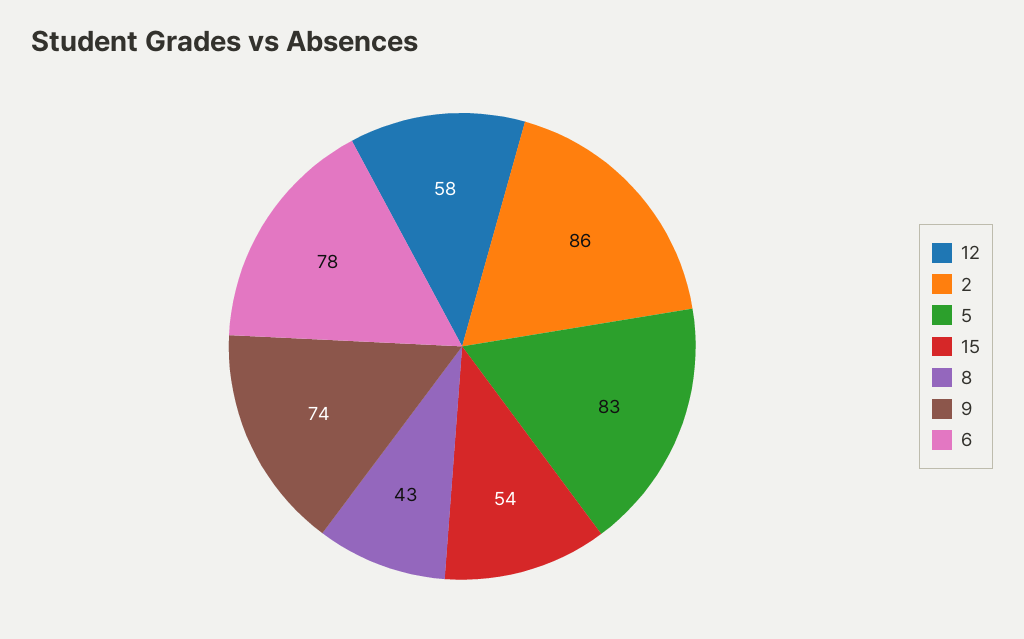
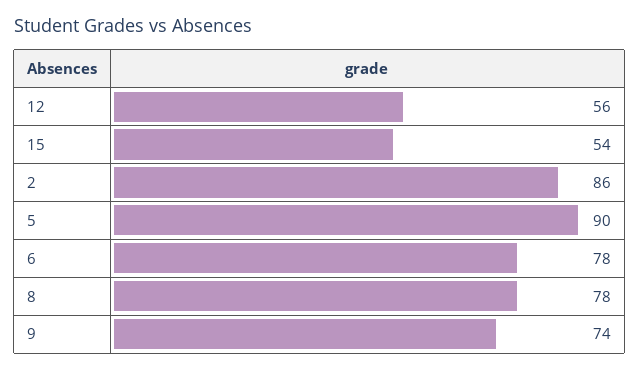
12: 58 -> 56
5: 83 -> 90
8: 43 -> 78

